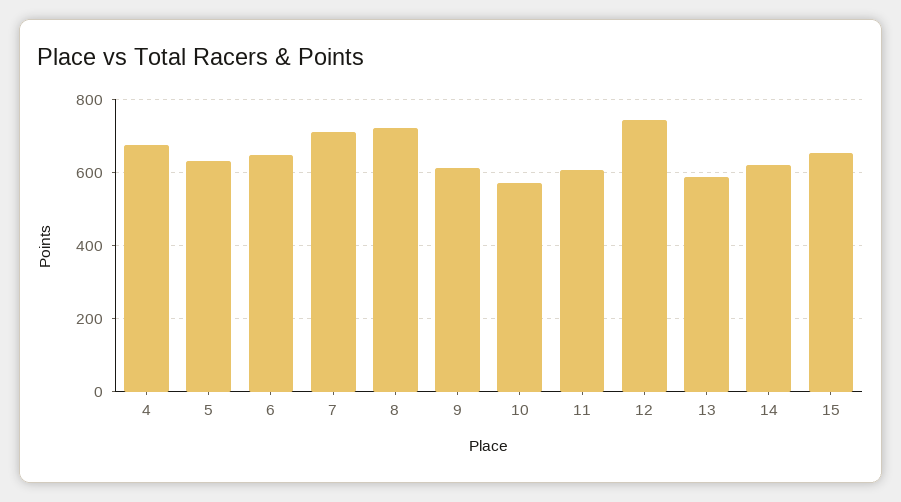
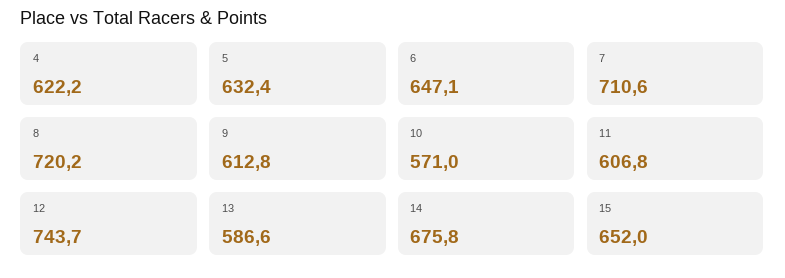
4: 680 -> 622.2
14: 620 -> 675.8

